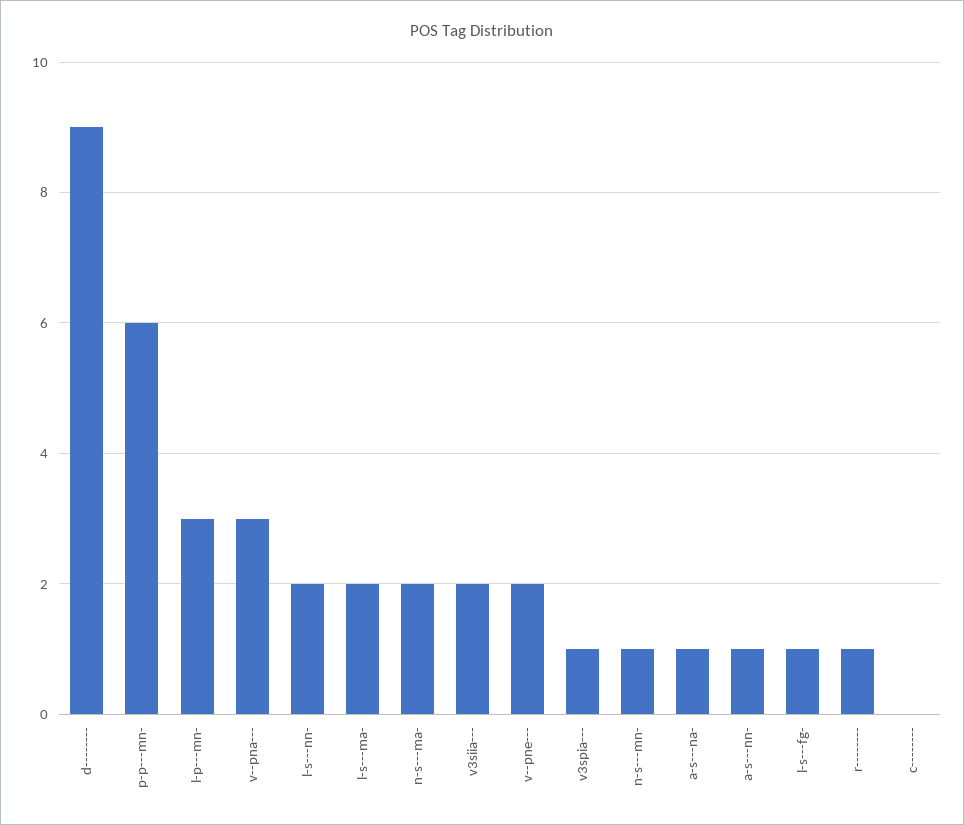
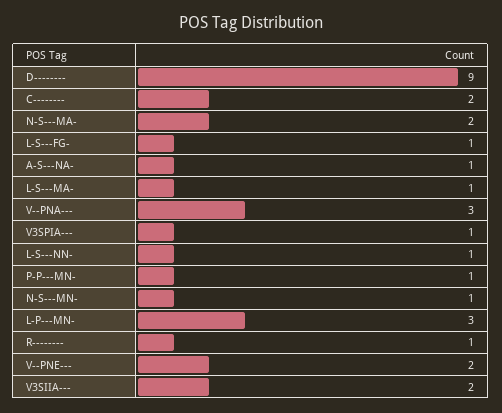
p-p---mn-: 6 -> 1
l-s---nn-: 2 -> 1
l-s---ma-: 2 -> 1
a-s---nn-: 1 -> none
c--------: 0 -> 2

